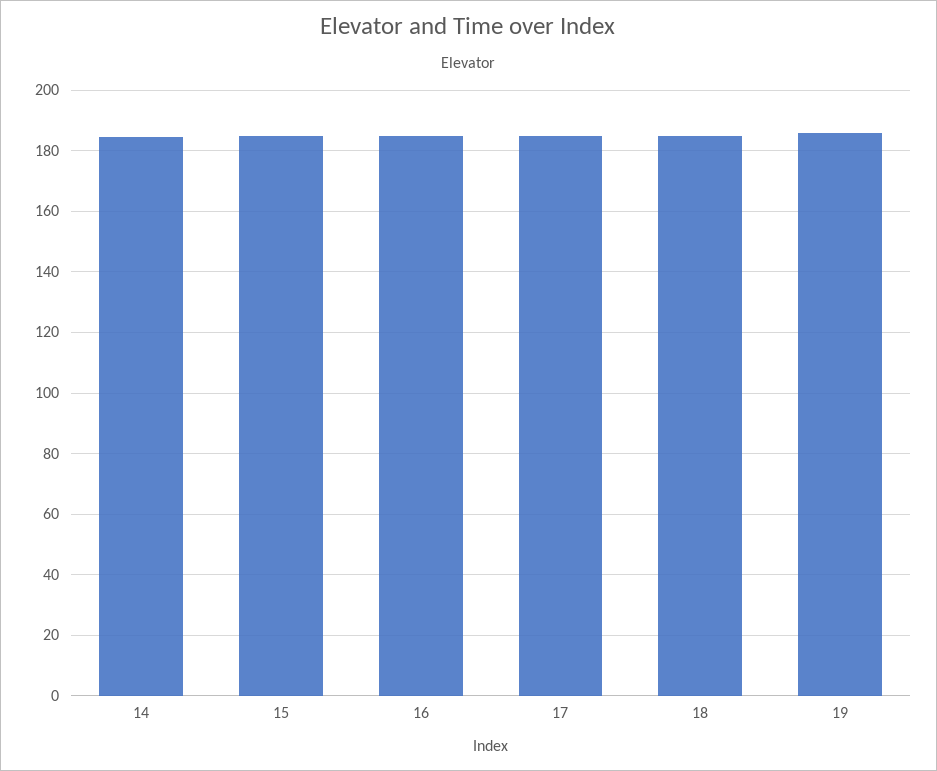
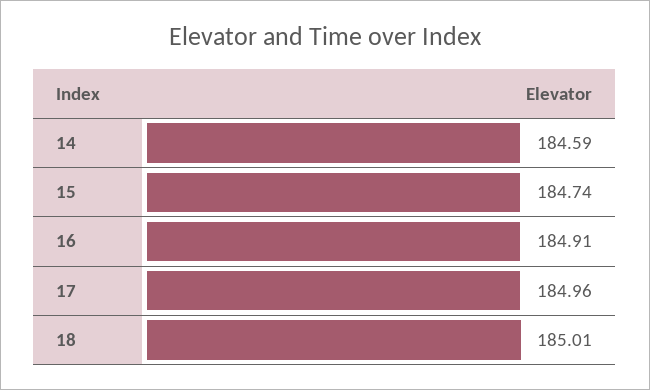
19: 186 -> none

